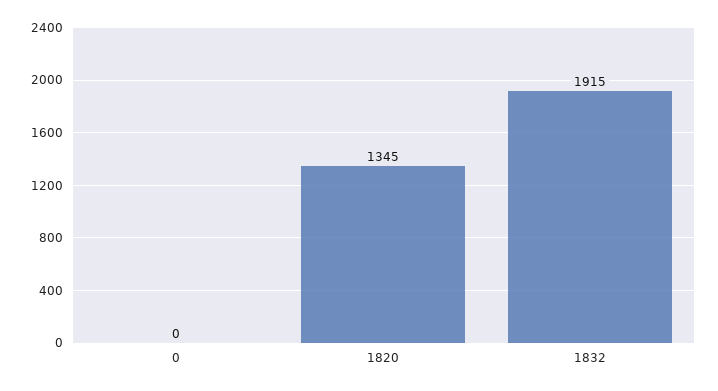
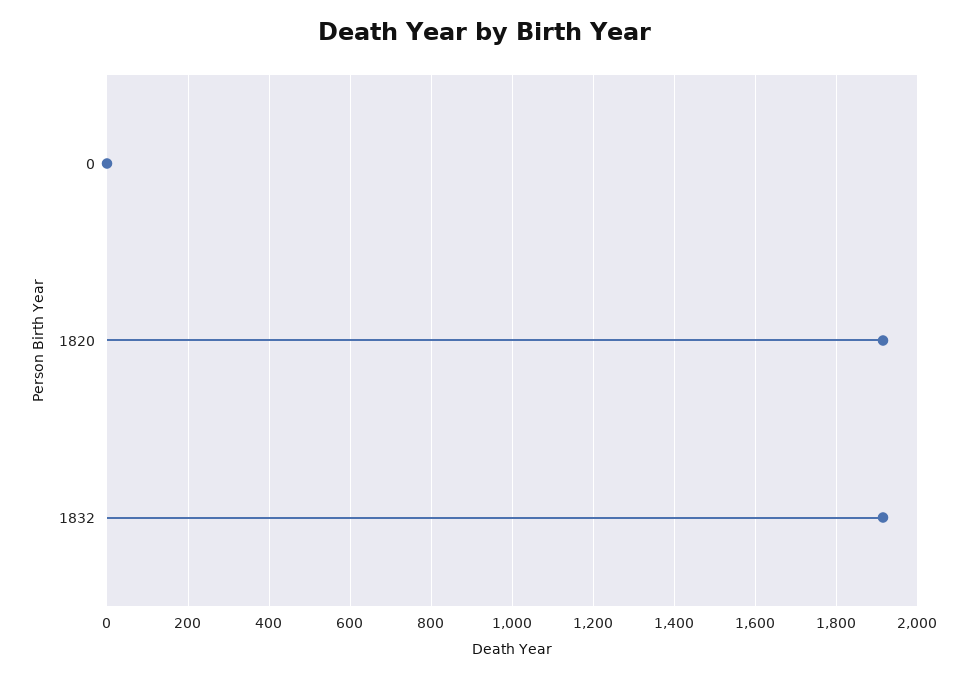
1820: 1345 -> 1920

